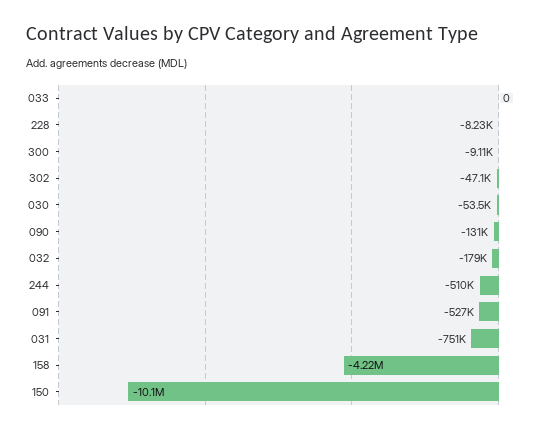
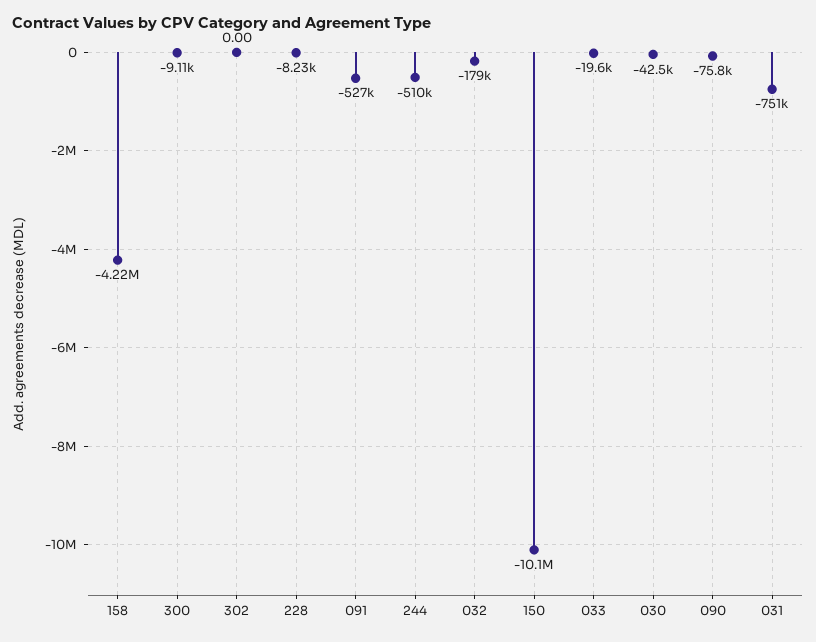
033: 0 -> -19600
302: -47100 -> 0
030: -53500 -> -42500
090: -131000 -> -75800

